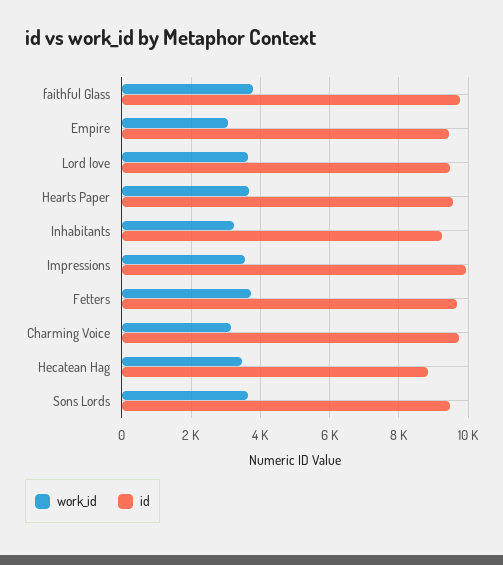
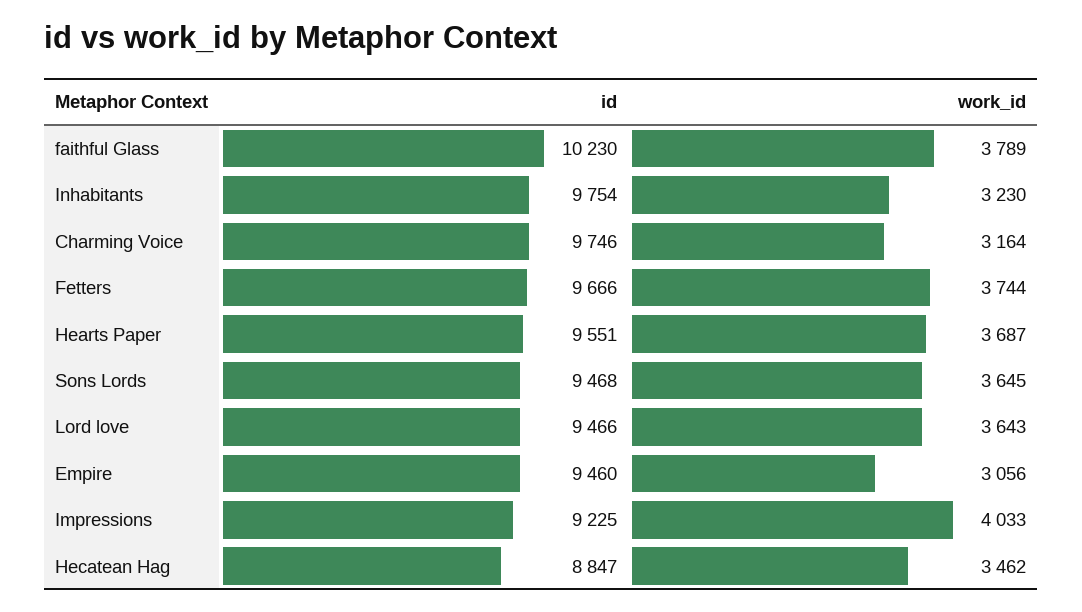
id, faithful Glass: 9800 -> 10230
id, Inhabitants: 9200 -> 9754
work_id, Impressions: 3600 -> 4033
id, Impressions: 10000 -> 9225

